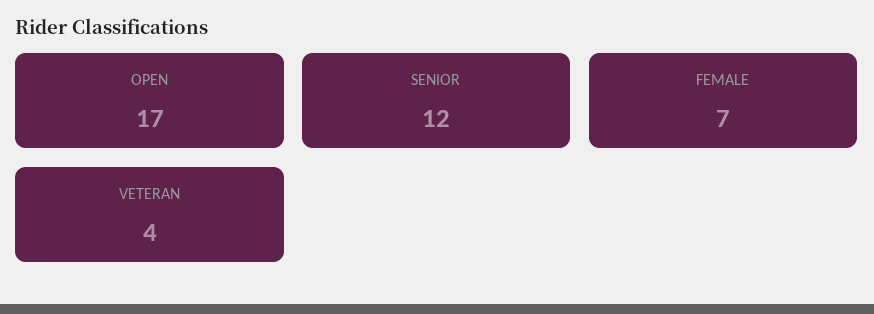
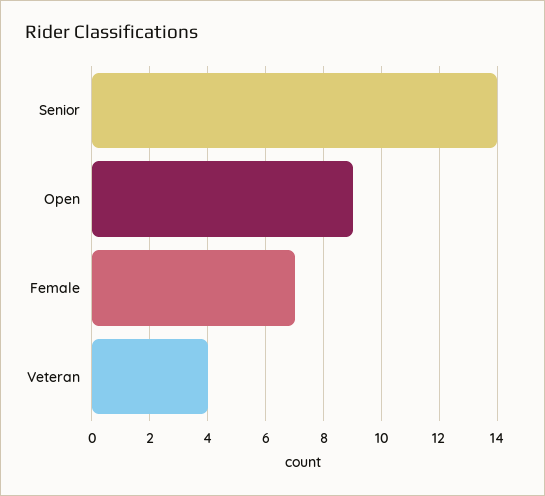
OPEN: 17 -> 9
SENIOR: 12 -> 14

